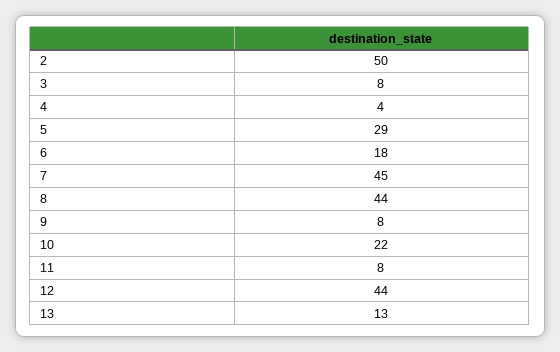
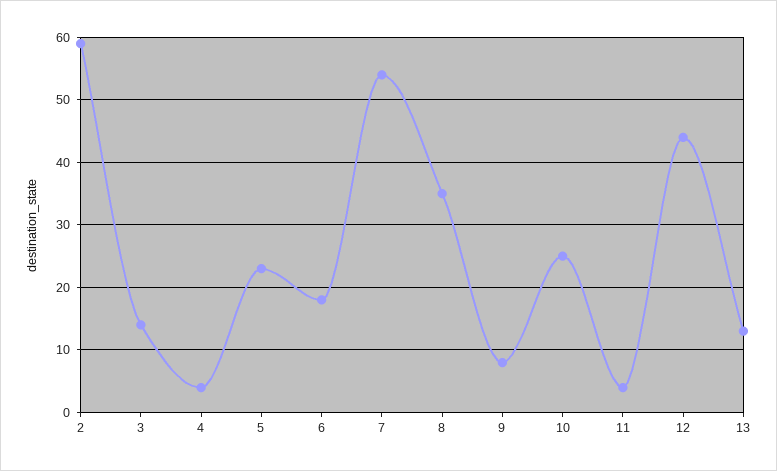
2: 50 -> 59
3: 8 -> 14
5: 29 -> 23
7: 45 -> 54
8: 44 -> 35
10: 22 -> 25
11: 8 -> 4

